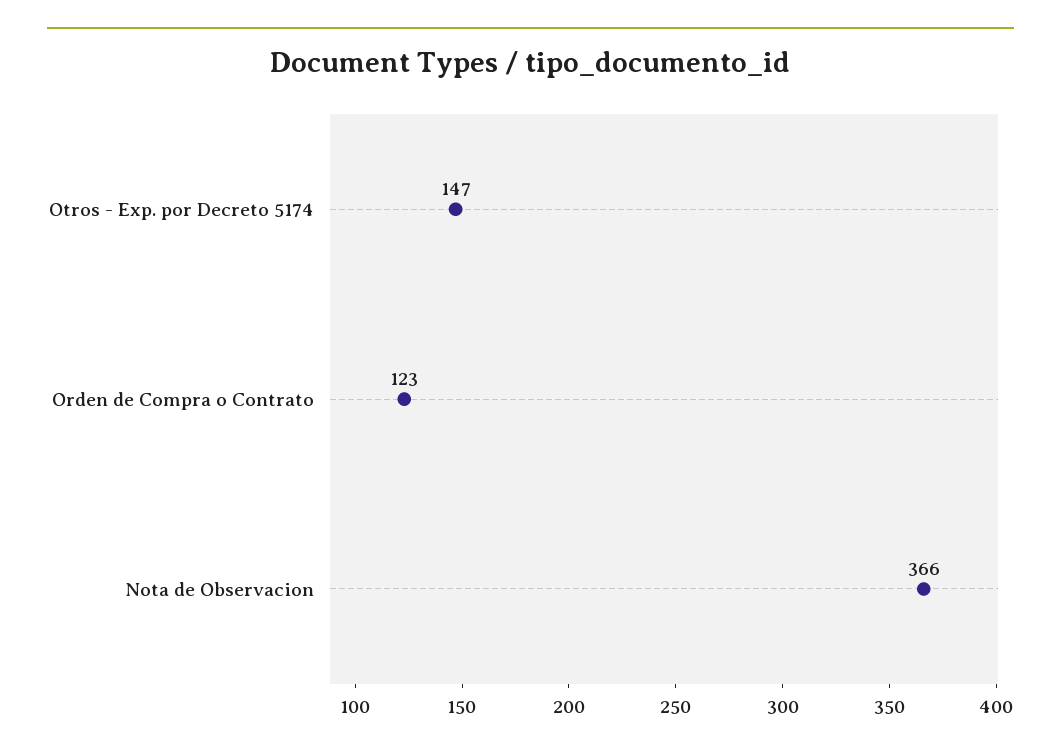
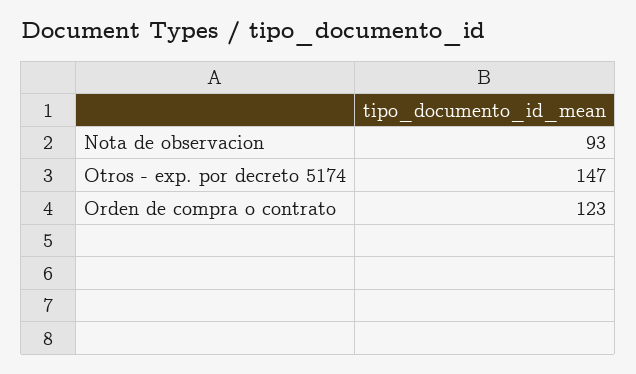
Nota de Observacion: 366 -> 93

